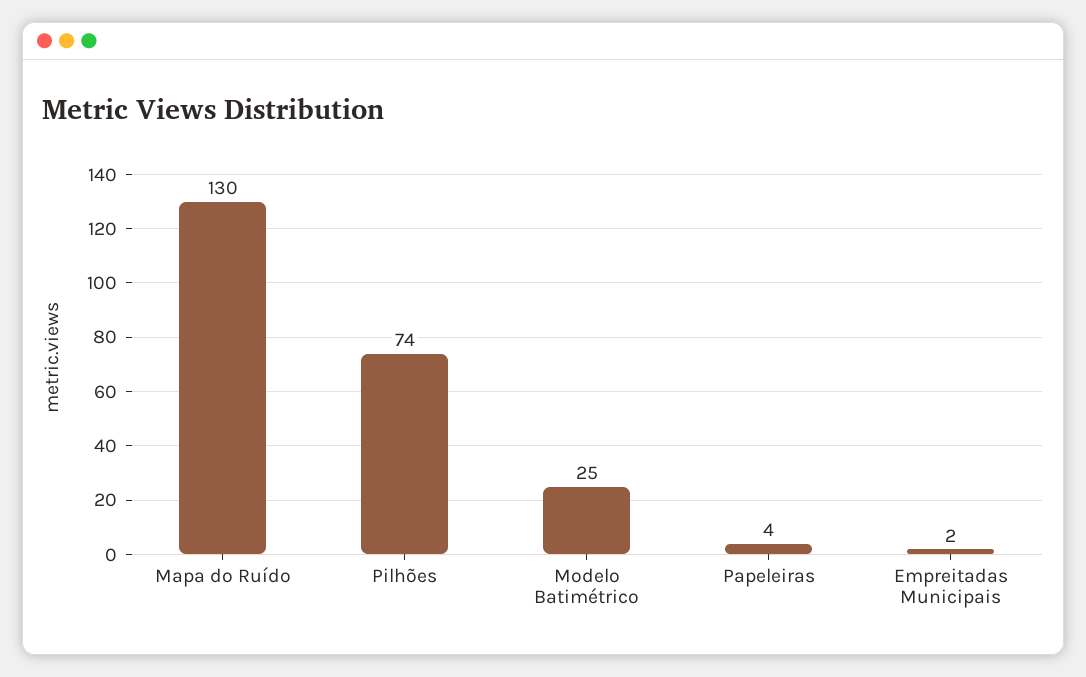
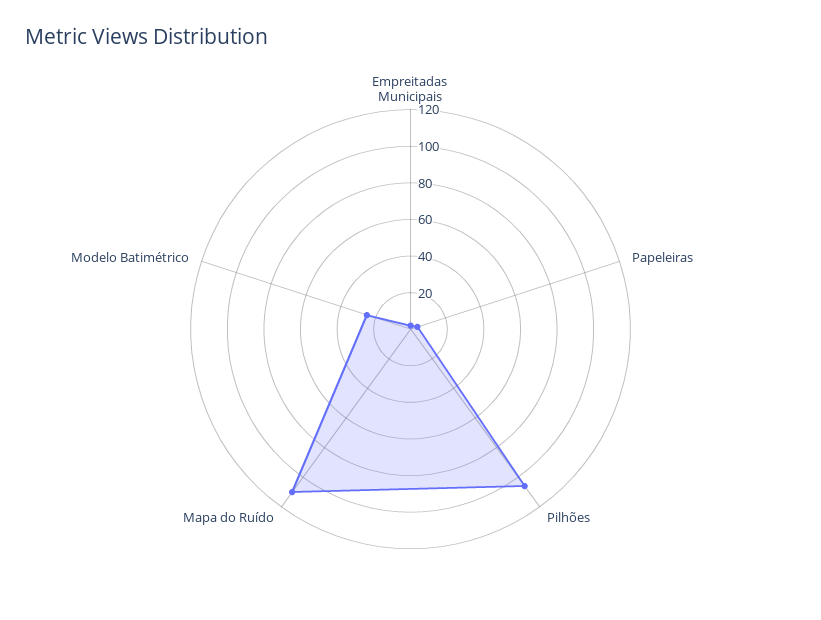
Mapa do Ruído: 130 -> 110
Pilhões: 74 -> 105

